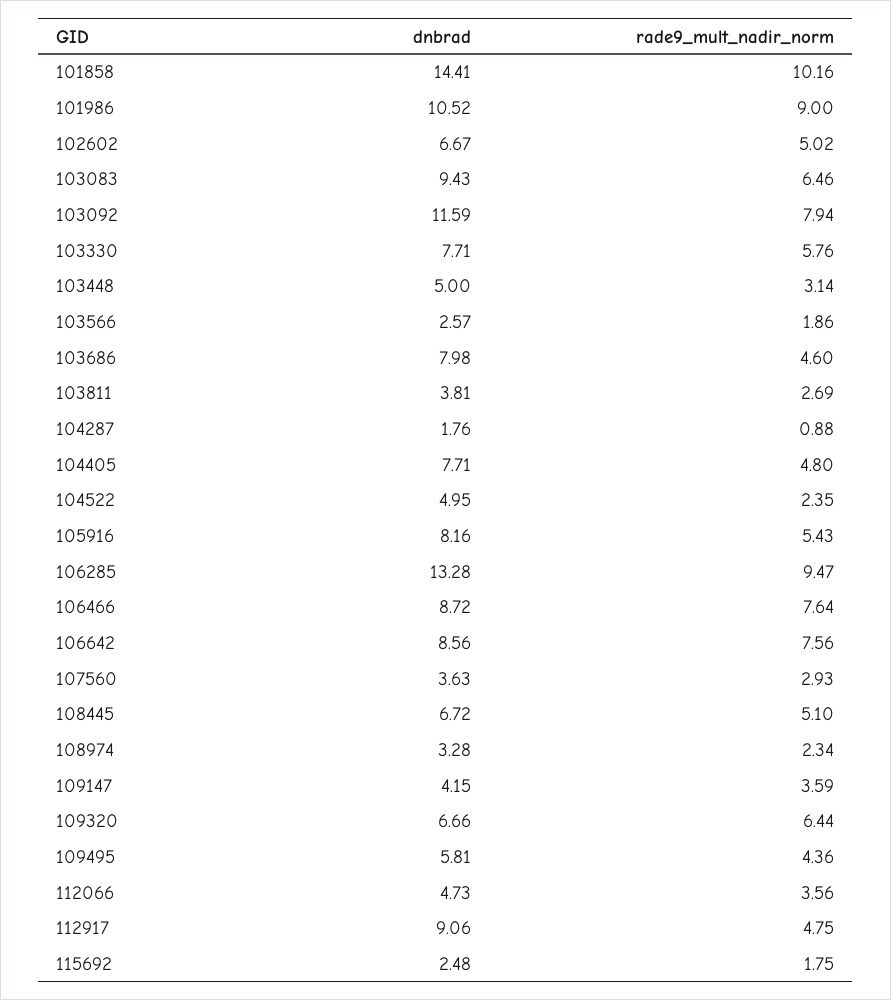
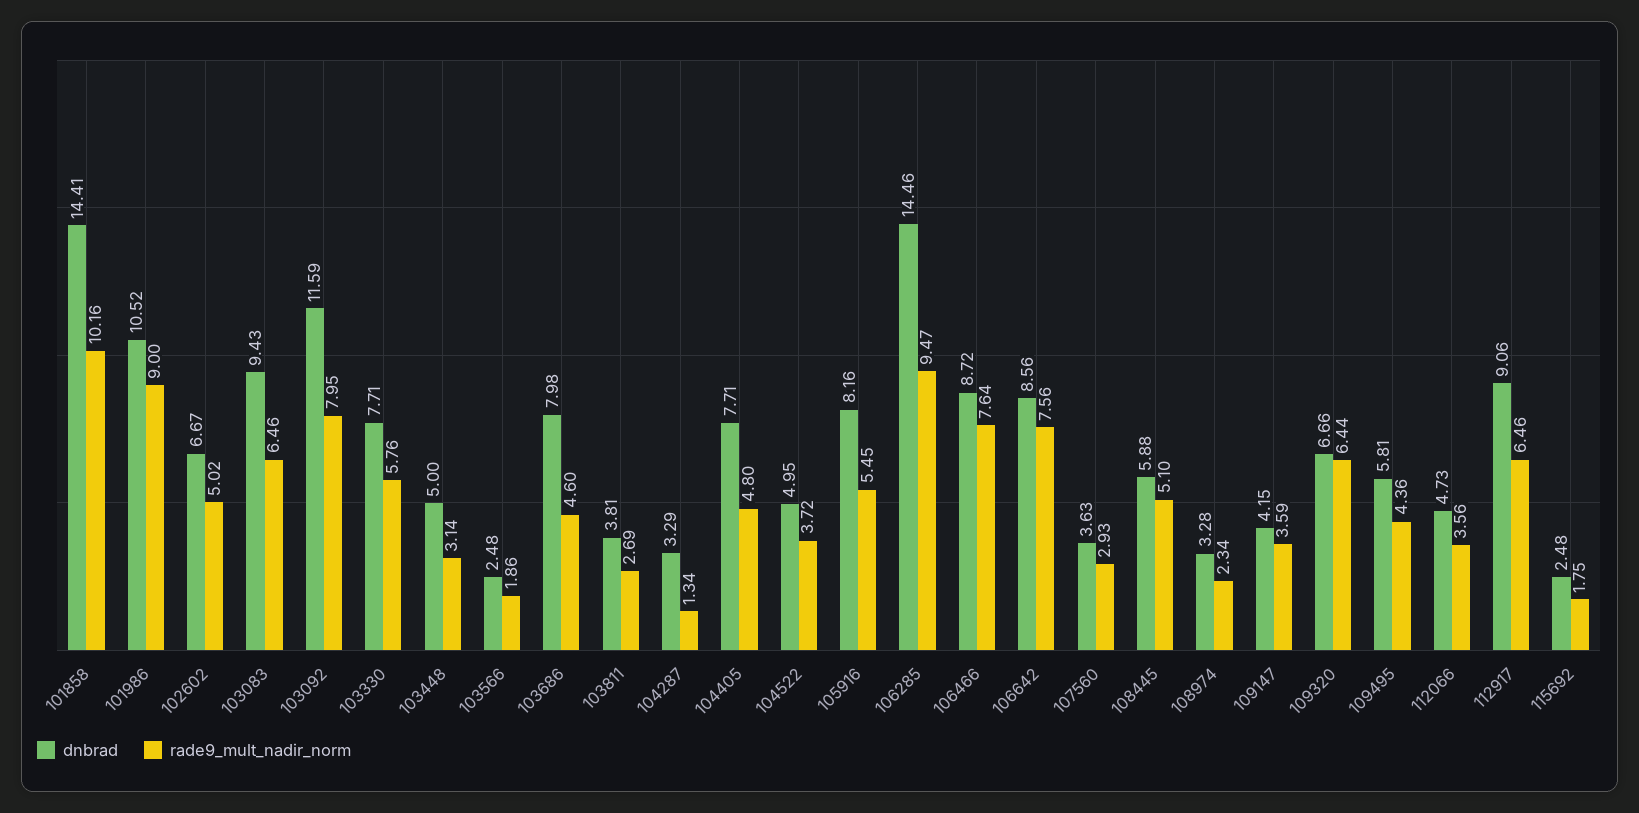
rade9_mult_nadir_norm, 103092: 7.94 -> 7.95
dnbrad, 103566: 2.57 -> 2.48
dnbrad, 104287: 1.76 -> 3.29
rade9_mult_nadir_norm, 104287: 0.88 -> 1.34
rade9_mult_nadir_norm, 104522: 2.35 -> 3.72
rade9_mult_nadir_norm, 105916: 5.43 -> 5.45
dnbrad, 106285: 13.28 -> 14.46
dnbrad, 108445: 6.72 -> 5.88
rade9_mult_nadir_norm, 112917: 4.75 -> 6.46

